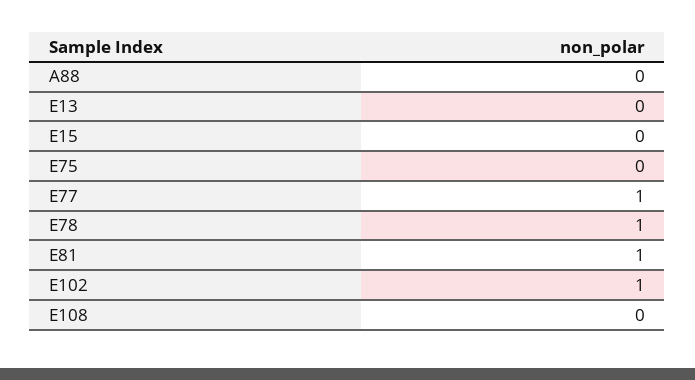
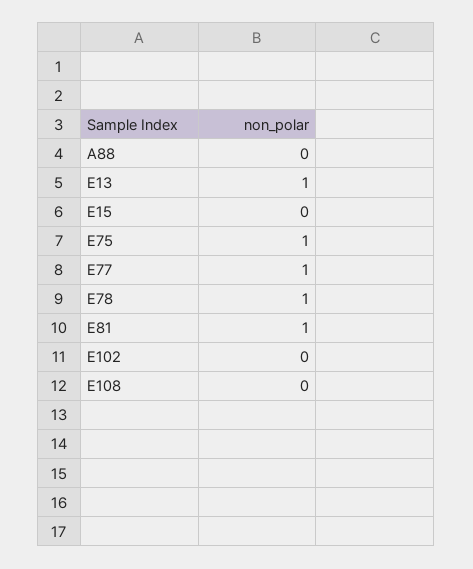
E13: 0 -> 1
E75: 0 -> 1
E102: 1 -> 0

